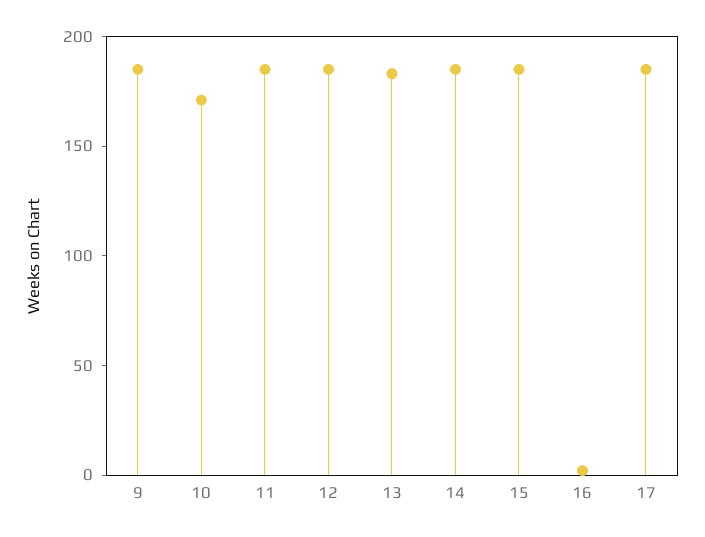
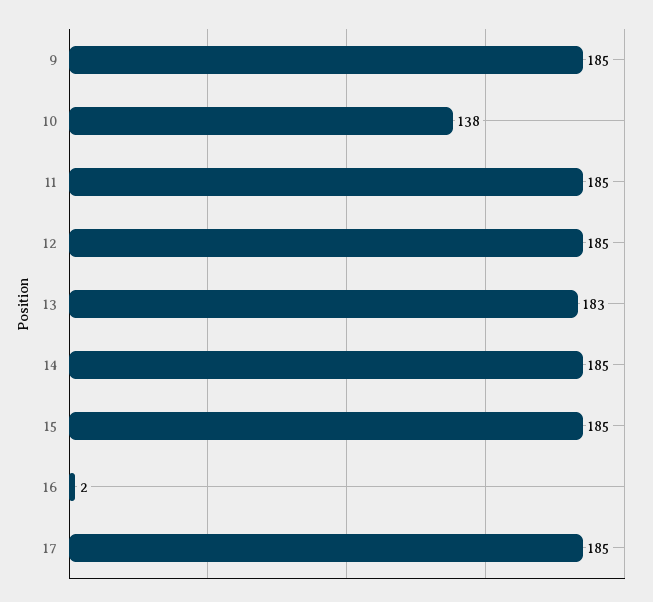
10: 170 -> 138

